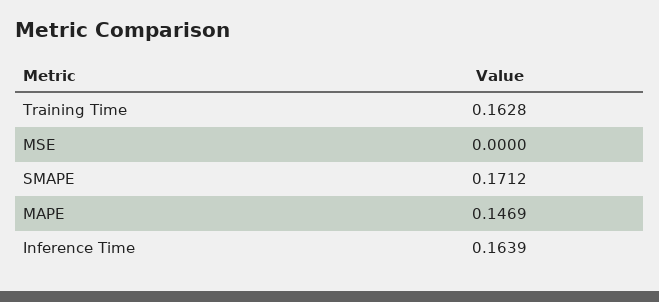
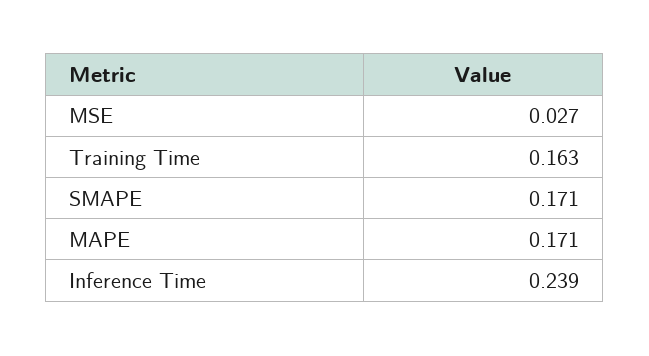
MSE: 0 -> 0.027
MAPE: 0.1469 -> 0.171
Inference Time: 0.1639 -> 0.239

